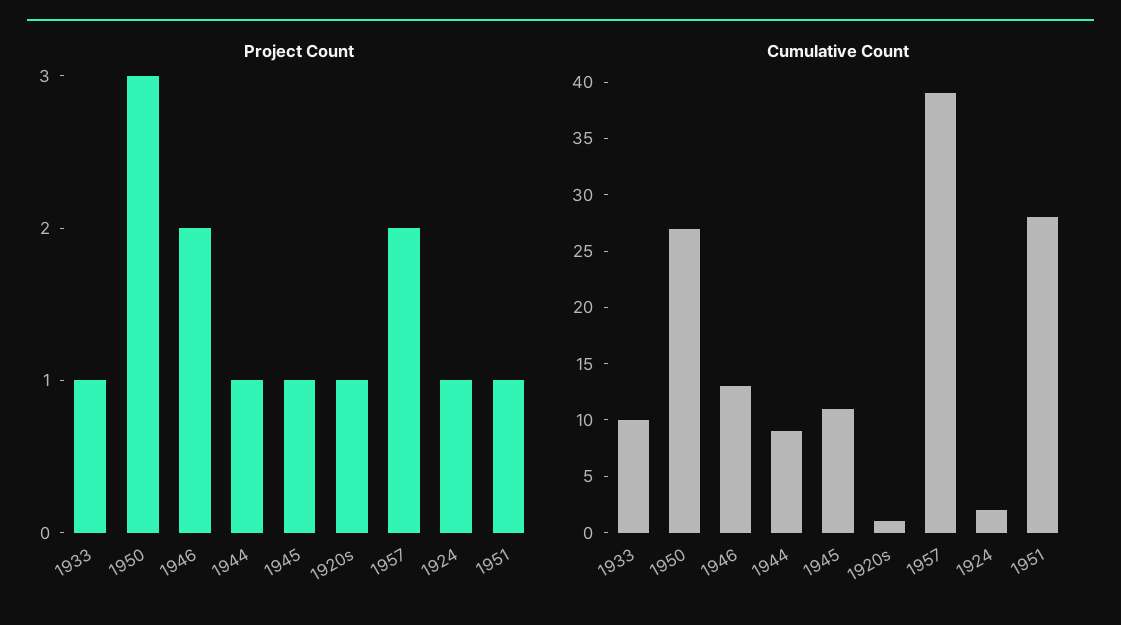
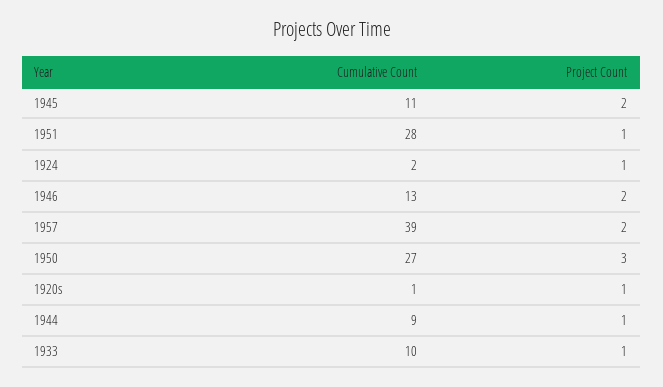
Project Count, 1945: 1 -> 2

